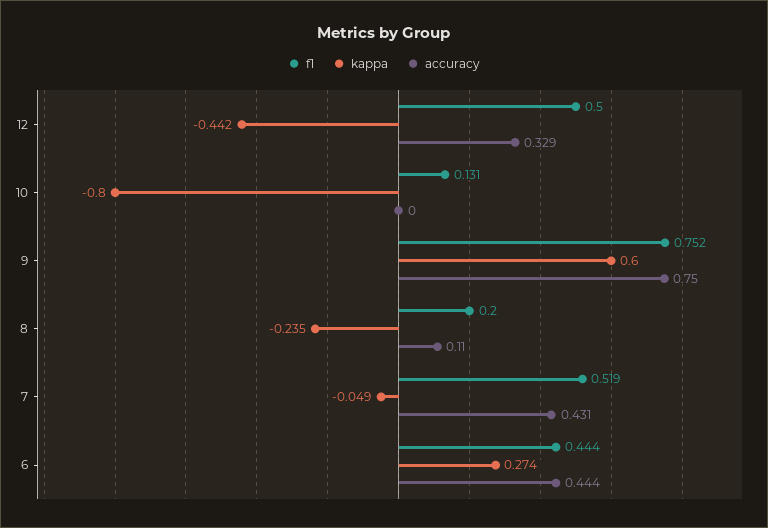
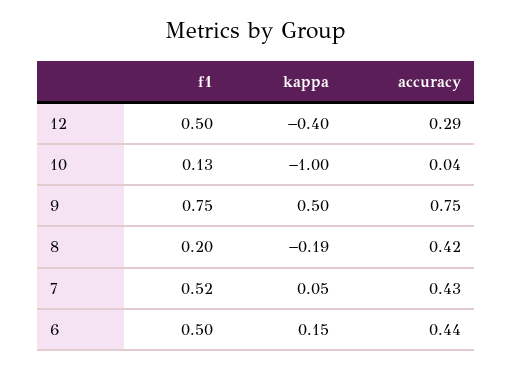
kappa, 12: -0.442 -> -0.4
accuracy, 12: 0.329 -> 0.29
kappa, 10: -0.8 -> -1
accuracy, 10: 0 -> 0.04
kappa, 9: 0.6 -> 0.5
kappa, 8: -0.235 -> -0.19
accuracy, 8: 0.11 -> 0.42
kappa, 7: -0.049 -> 0.05
f1, 6: 0.444 -> 0.5
kappa, 6: 0.274 -> 0.15

